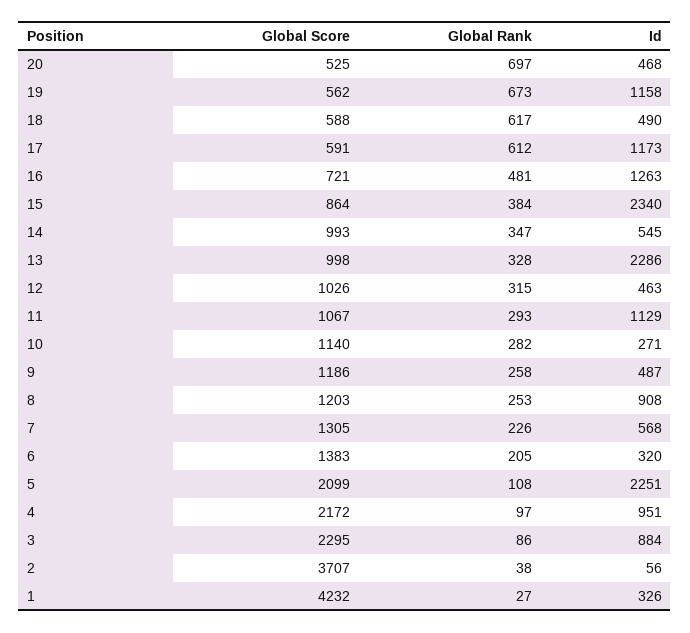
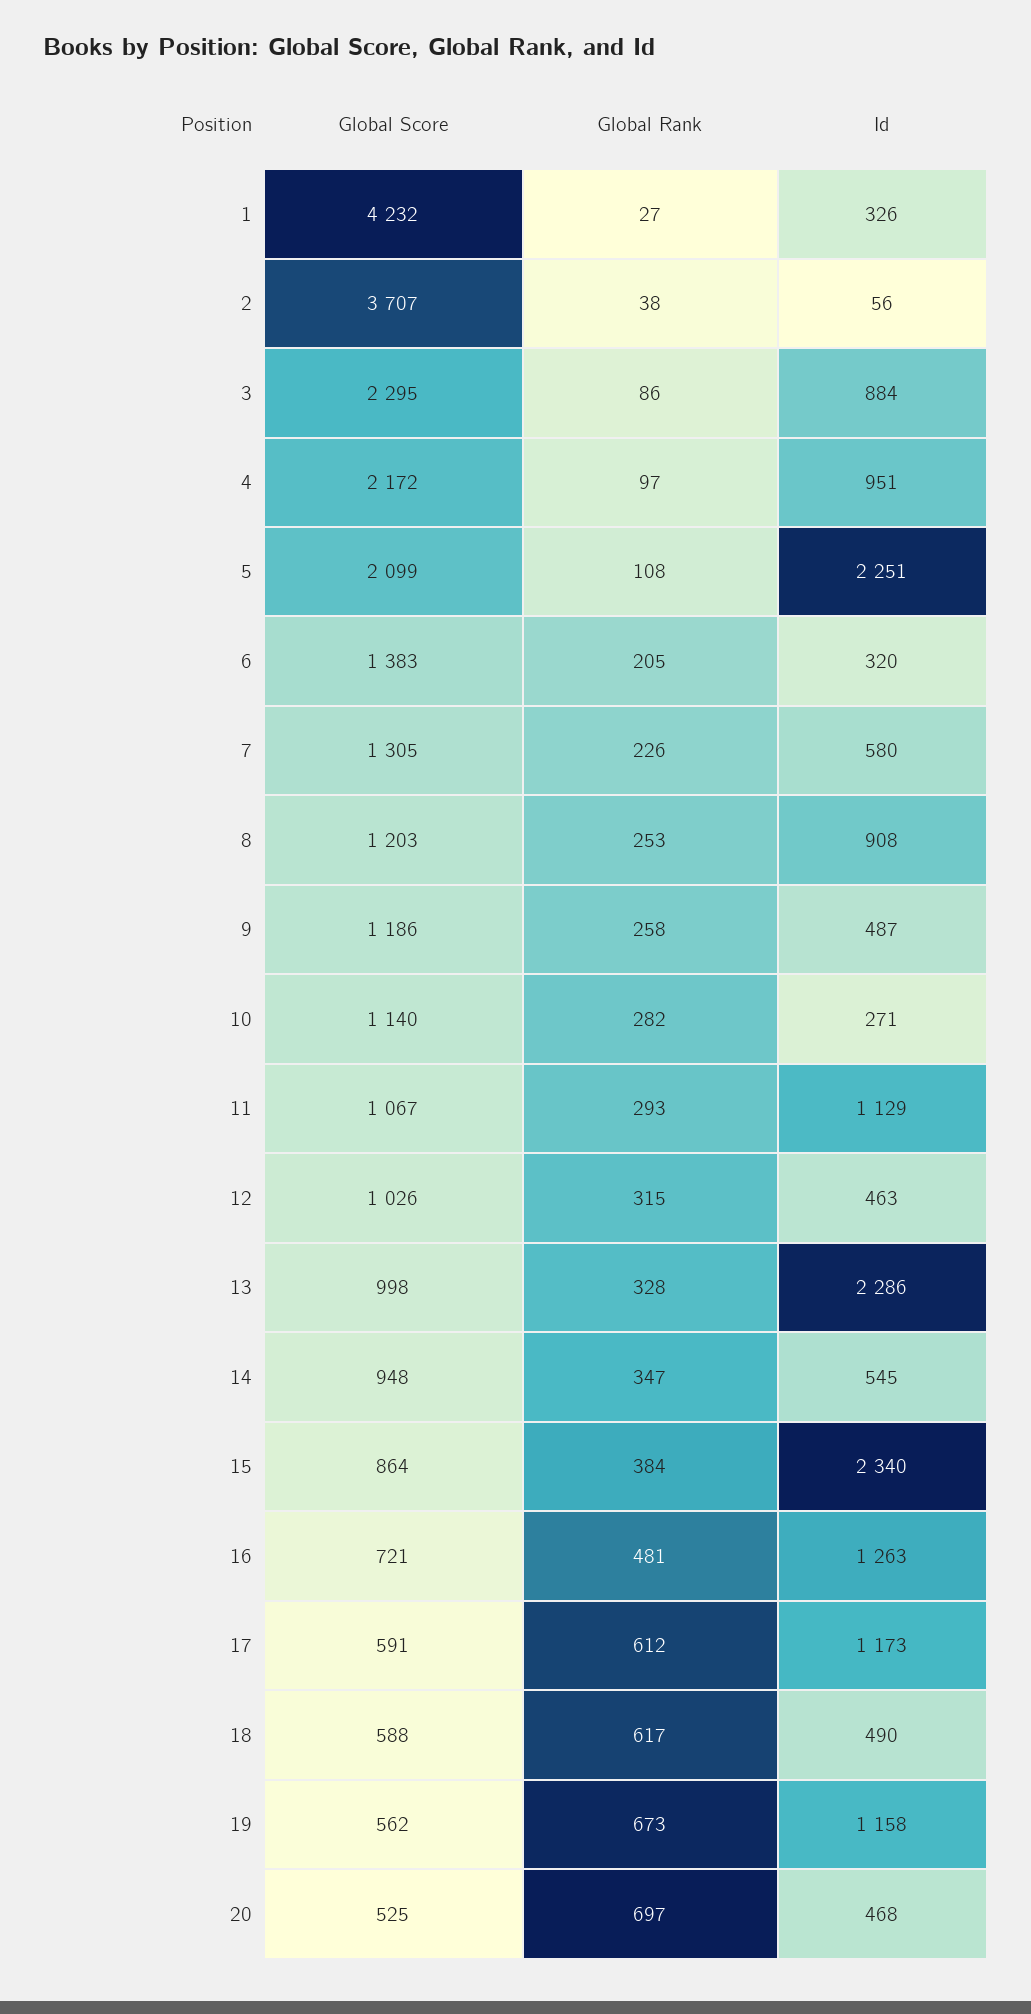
Global Score, 14: 993 -> 948
Id, 7: 568 -> 580

